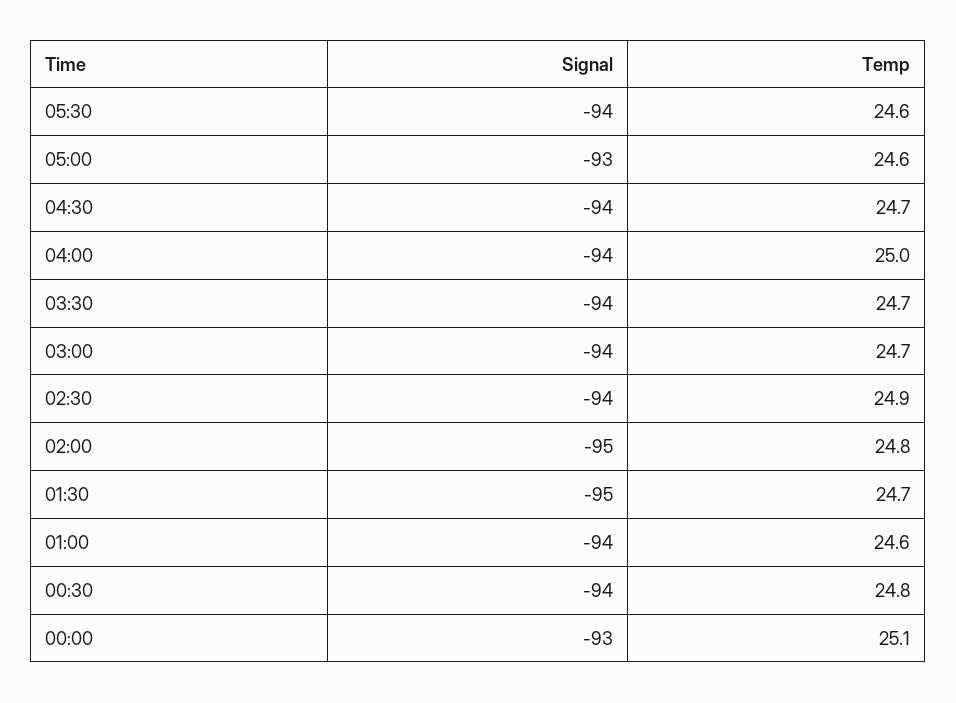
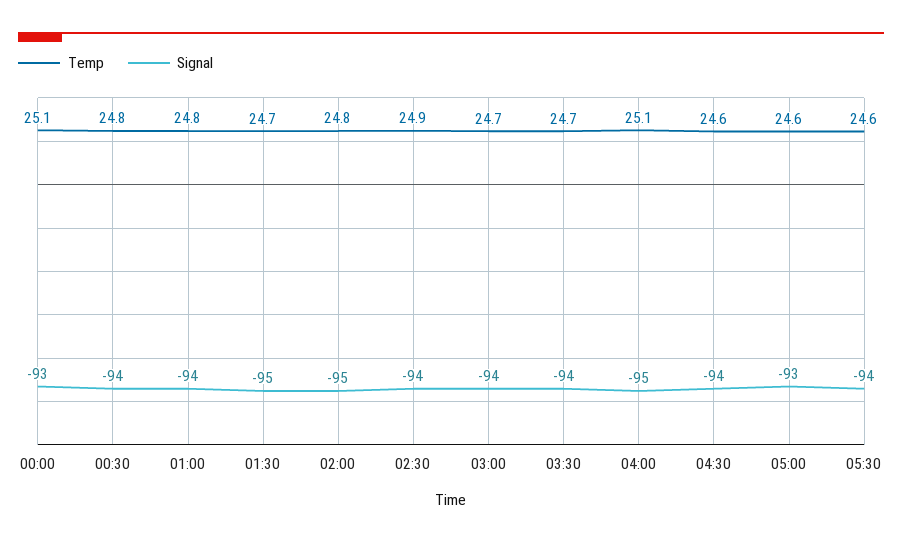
Temp, 04:30: 24.7 -> 24.6
Signal, 04:00: -94 -> -95
Temp, 04:00: 25 -> 25.1
Temp, 01:00: 24.6 -> 24.8

